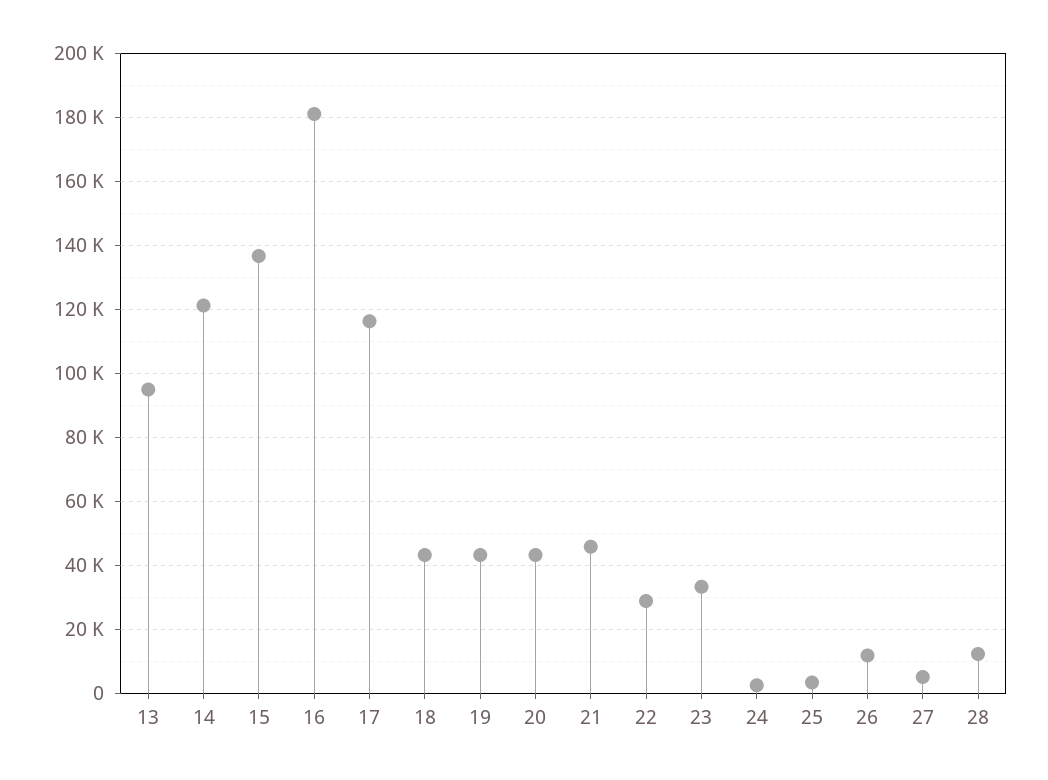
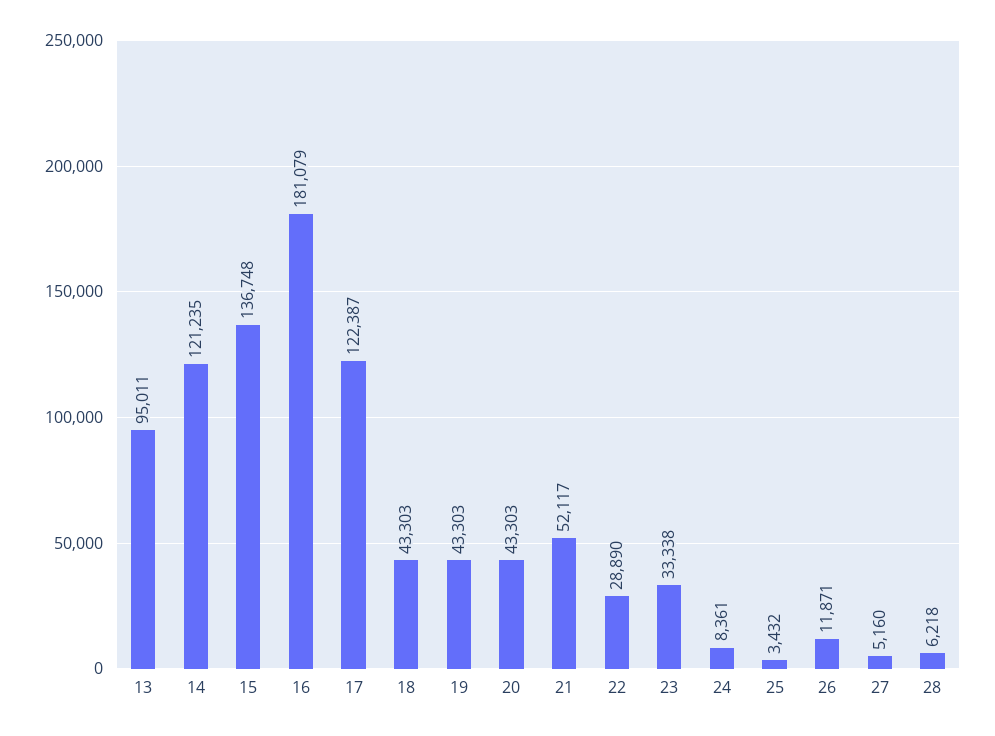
17: 116000 -> 122387
21: 46000 -> 52117
24: 2000 -> 8361
28: 12000 -> 6218

